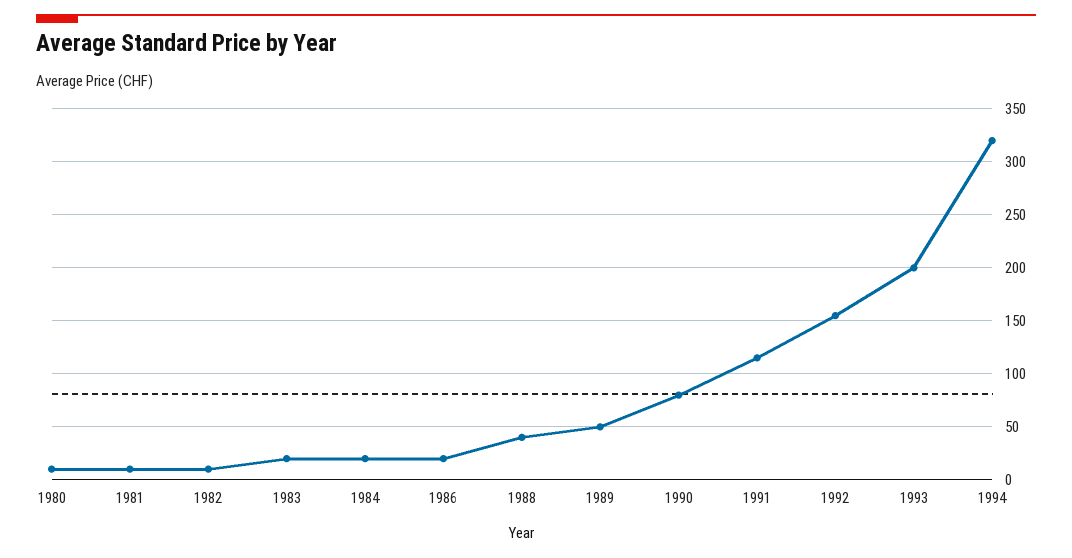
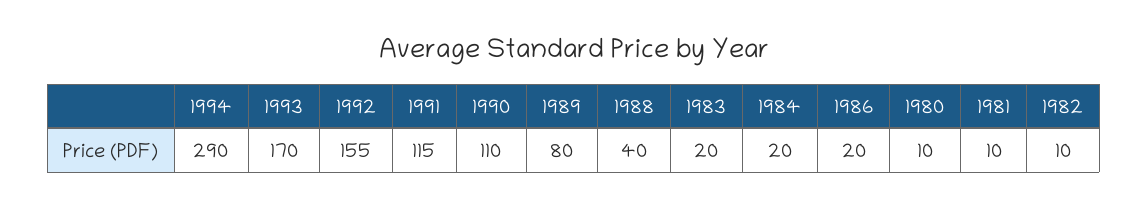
1989: 50 -> 80
1990: 80 -> 110
1993: 200 -> 170
1994: 320 -> 290

